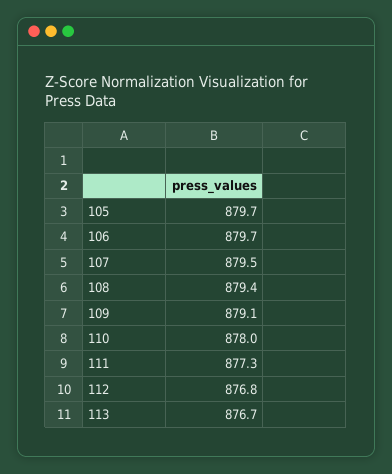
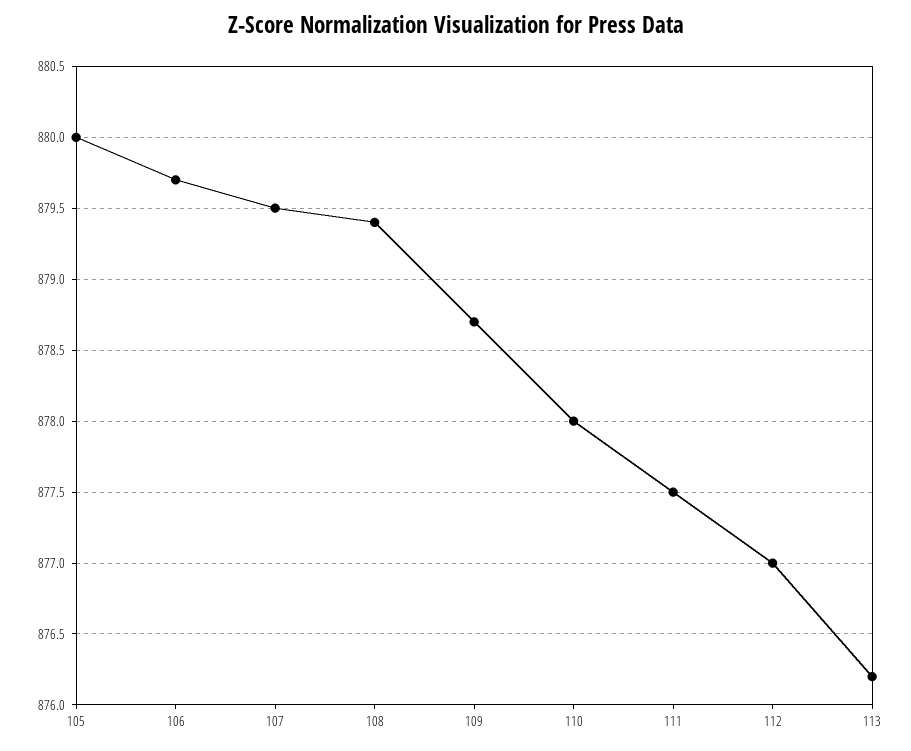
105: 879.7 -> 880
109: 879.1 -> 878.7
111: 877.3 -> 877.5
112: 876.8 -> 877
113: 876.7 -> 876.2

